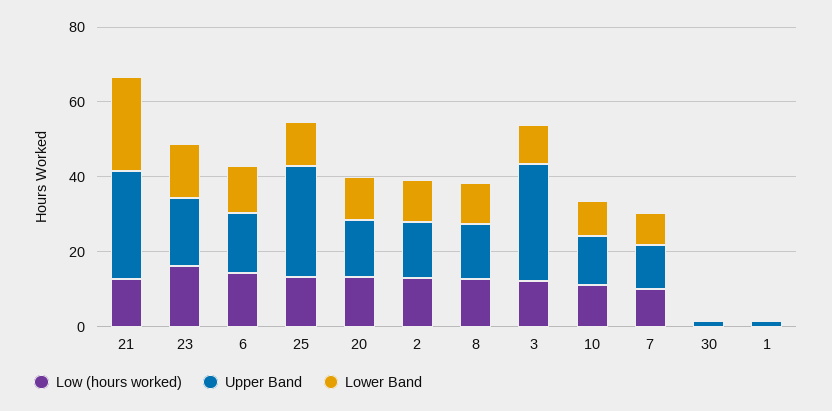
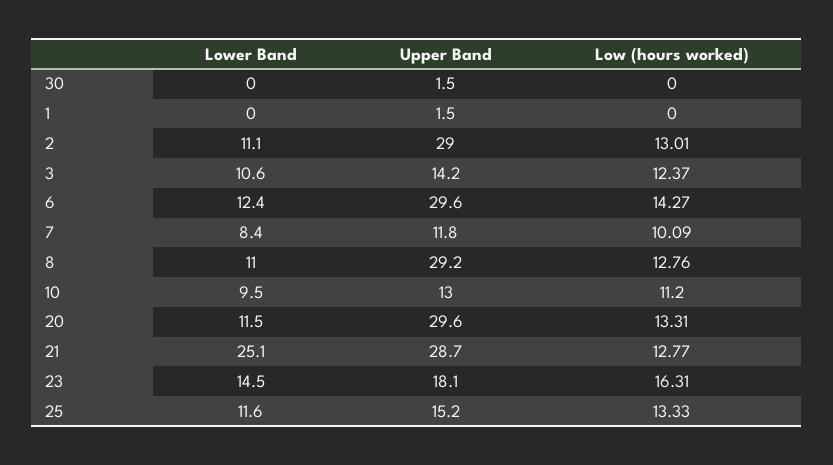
Upper Band, 6: 15 -> 29.6
Upper Band, 25: 30 -> 15.2
Upper Band, 20: 15 -> 29.6
Upper Band, 2: 15 -> 29
Upper Band, 8: 15 -> 29.2
Upper Band, 3: 30 -> 14.2

